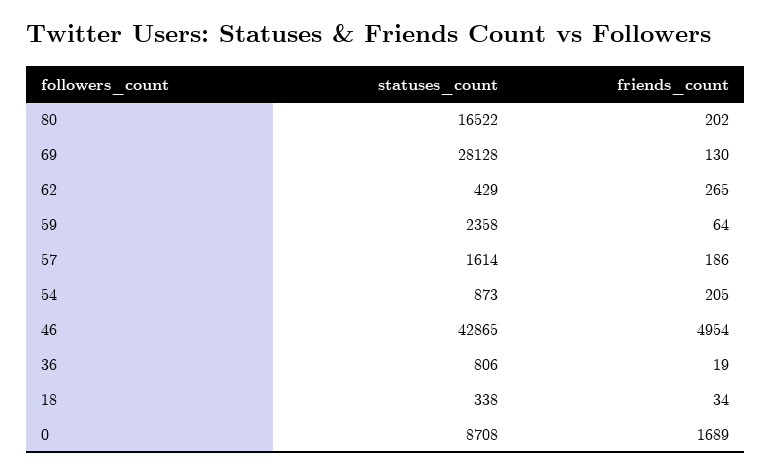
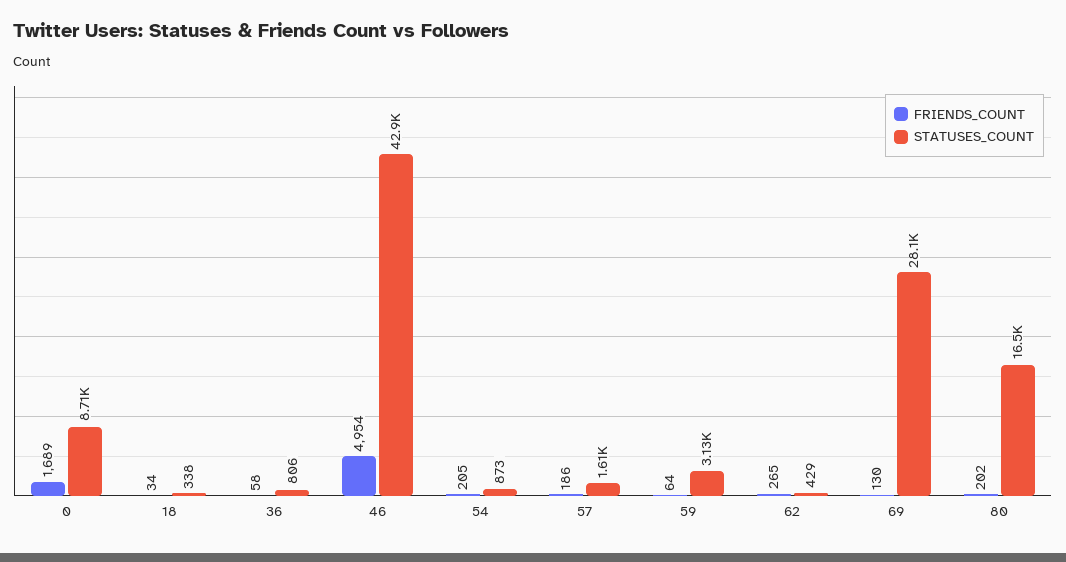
statuses_count, 59: 2358 -> 3130
friends_count, 36: 19 -> 58

